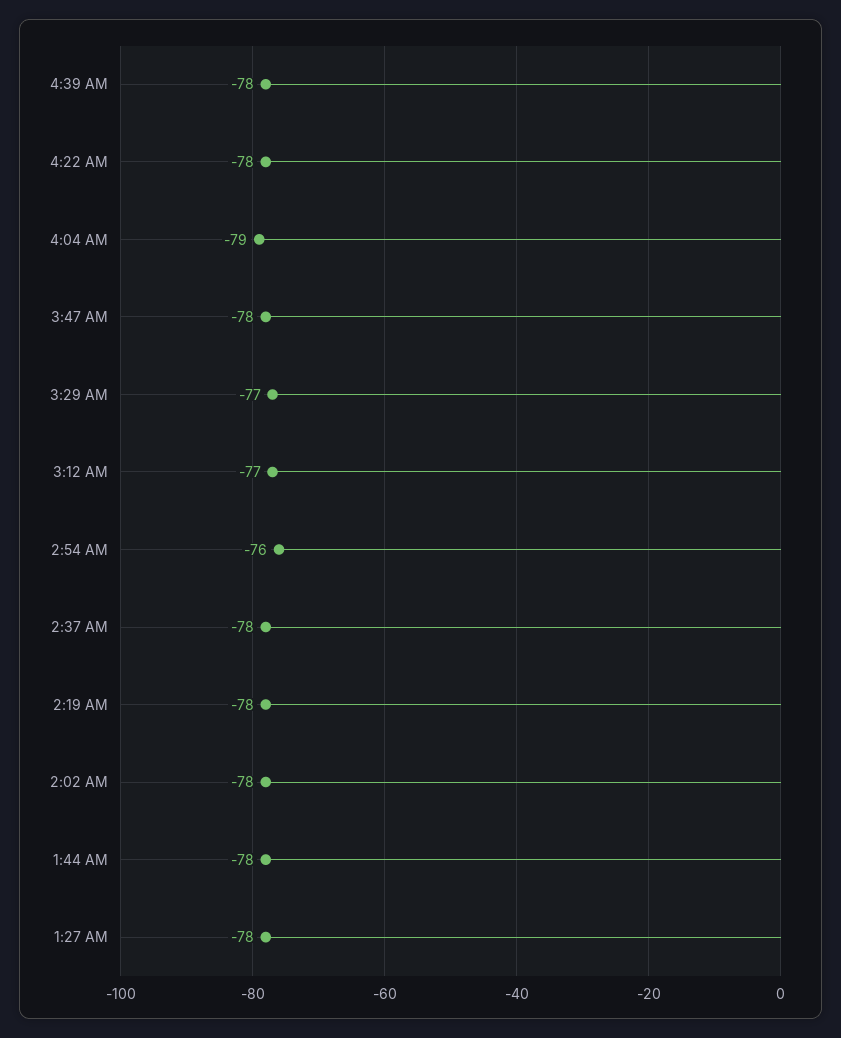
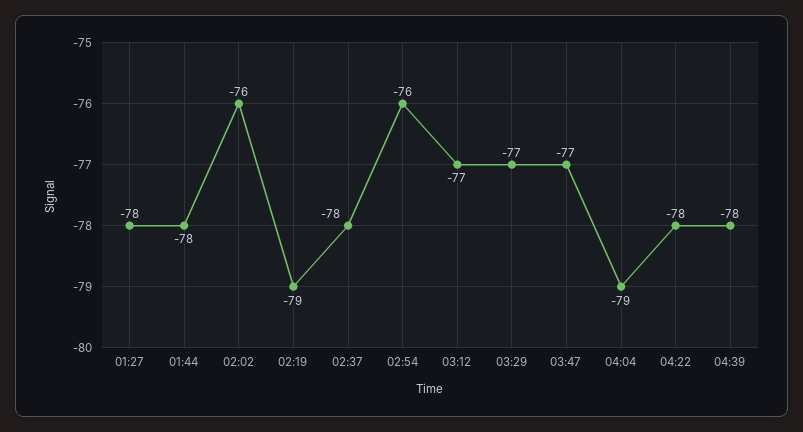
3:47 AM: -78 -> -77
2:19 AM: -78 -> -79
2:02 AM: -78 -> -76

